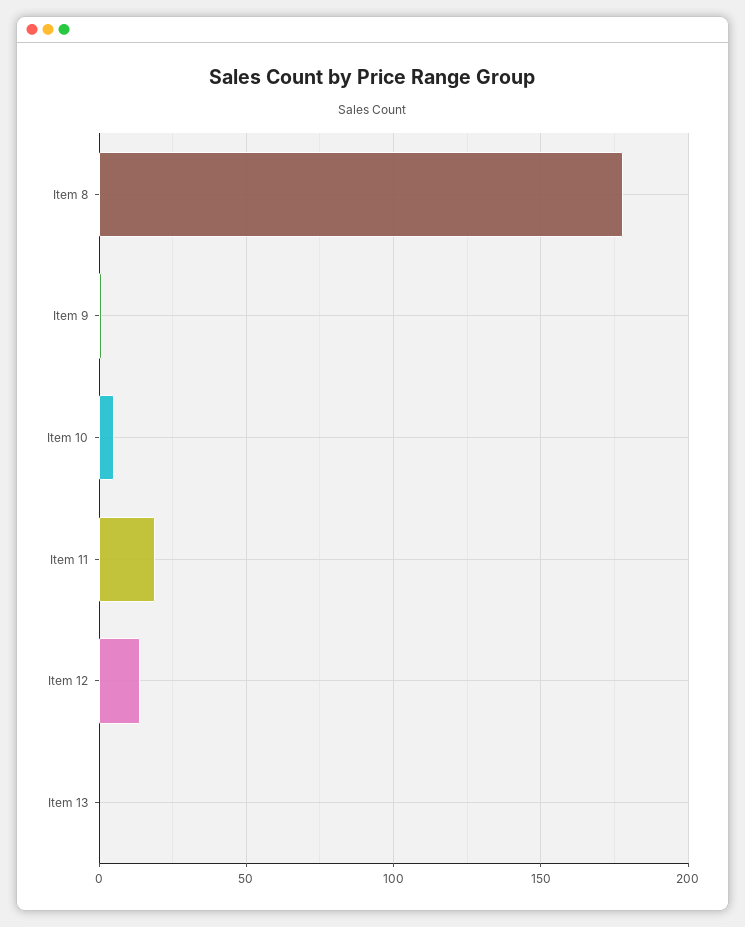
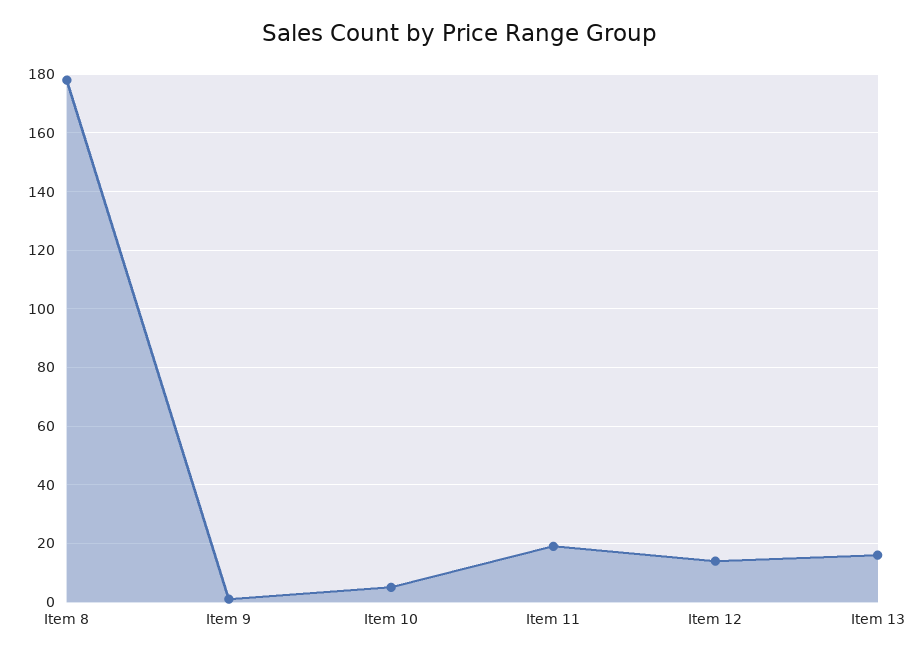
Item 13: 0 -> 15

